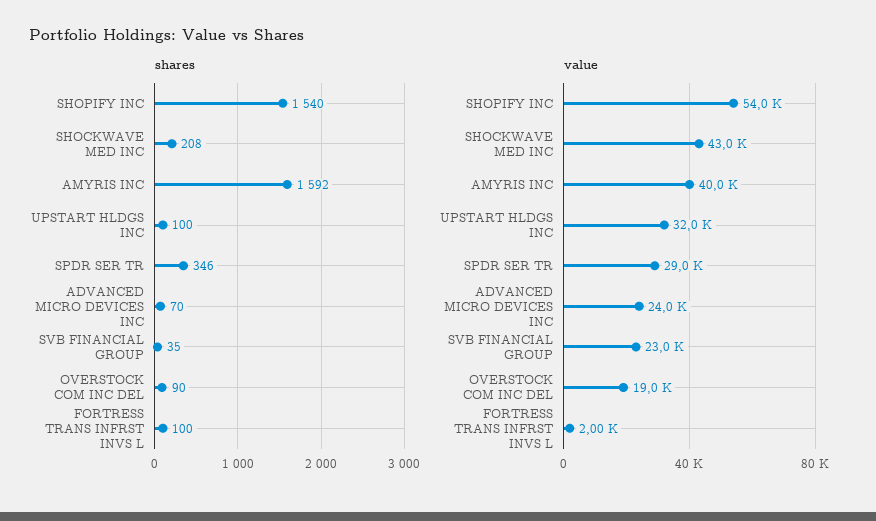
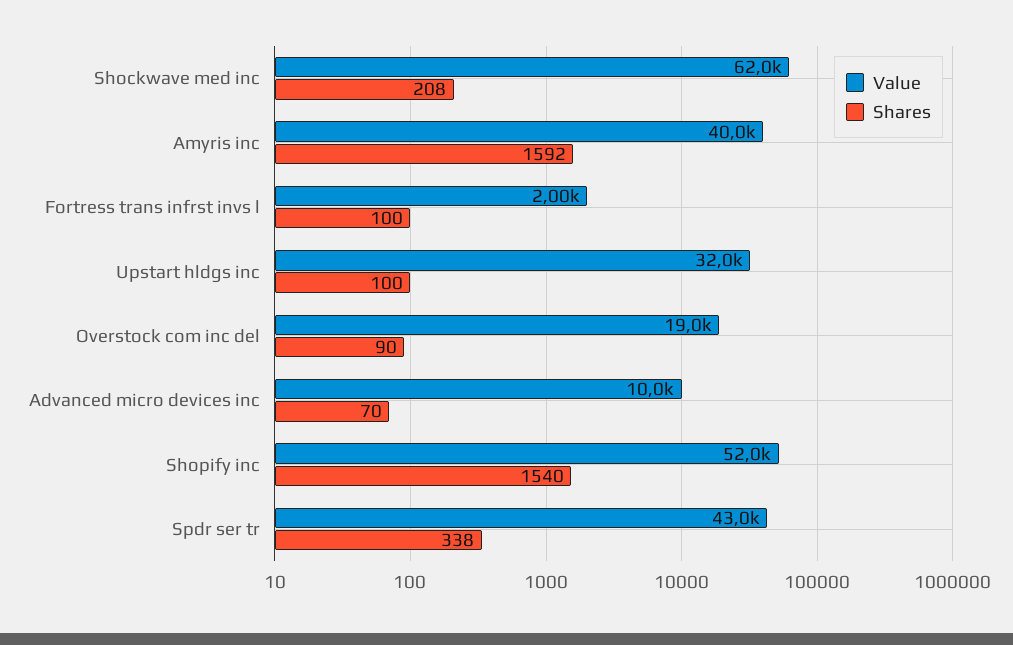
shares, SPDR SER TR: 346 -> 338
shares, SVB FINANCIAL GROUP: 35 -> none
value, SHOPIFY INC: 54000 -> 52000
value, SHOCKWAVE MED INC: 43000 -> 62000
value, SPDR SER TR: 29000 -> 43000
value, ADVANCED MICRO DEVICES INC: 24000 -> 10000
value, SVB FINANCIAL GROUP: 23000 -> none

